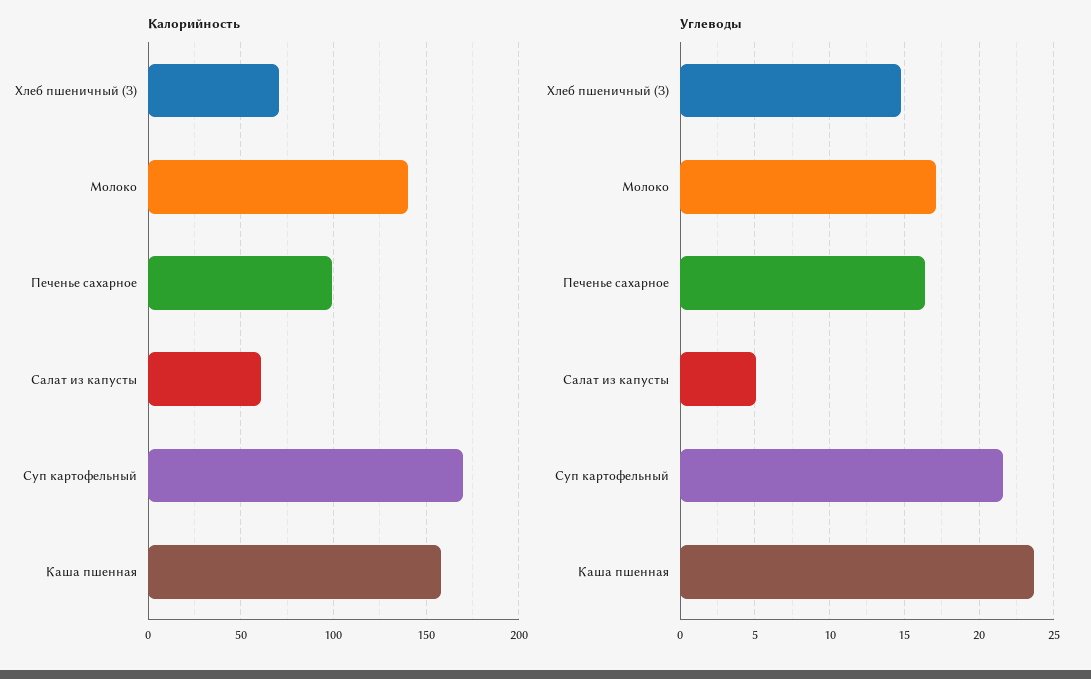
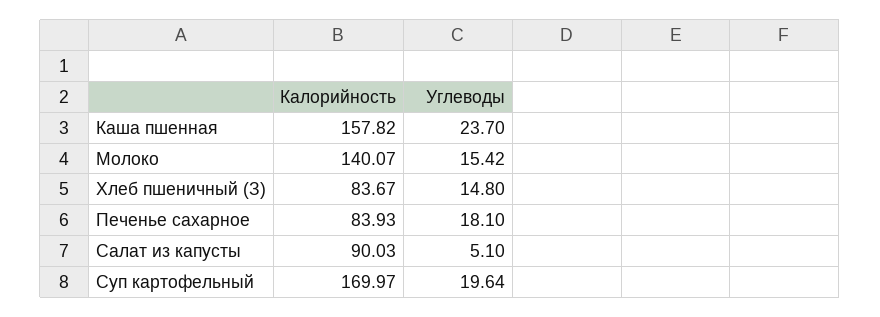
Калорийность, Хлеб пшеничный (З): 70 -> 83.67
Калорийность, Печенье сахарное: 100 -> 83.93
Калорийность, Салат из капусты: 60 -> 90.03
Углеводы, Молоко: 17 -> 15.42
Углеводы, Печенье сахарное: 16.5 -> 18.1
Углеводы, Суп картофельный: 21.5 -> 19.64

